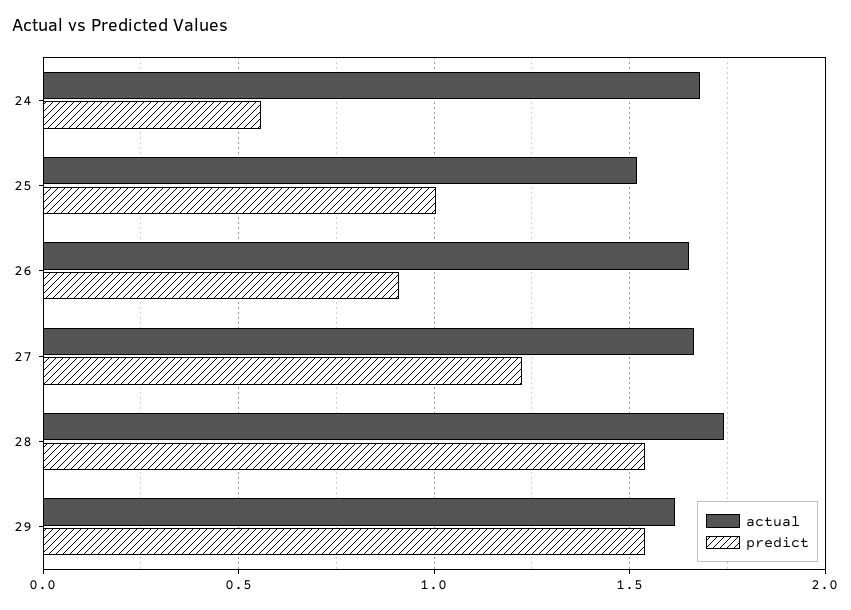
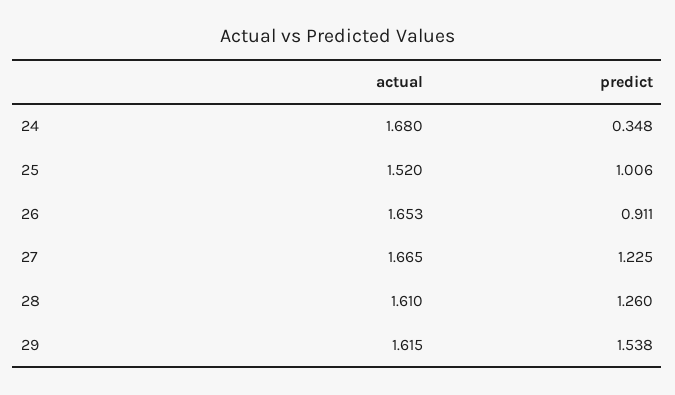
predict, 24: 0.55 -> 0.348
actual, 28: 1.75 -> 1.61
predict, 28: 1.55 -> 1.26

